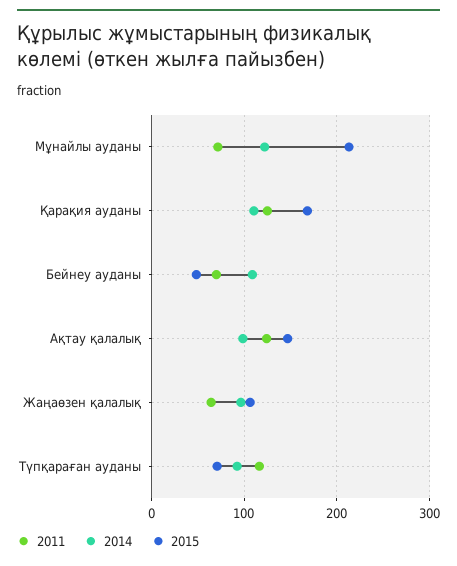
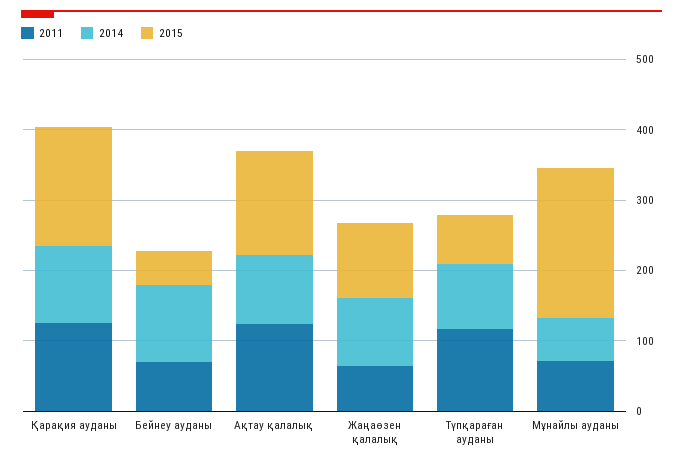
2014, Мұнайлы ауданы: 120 -> 60

